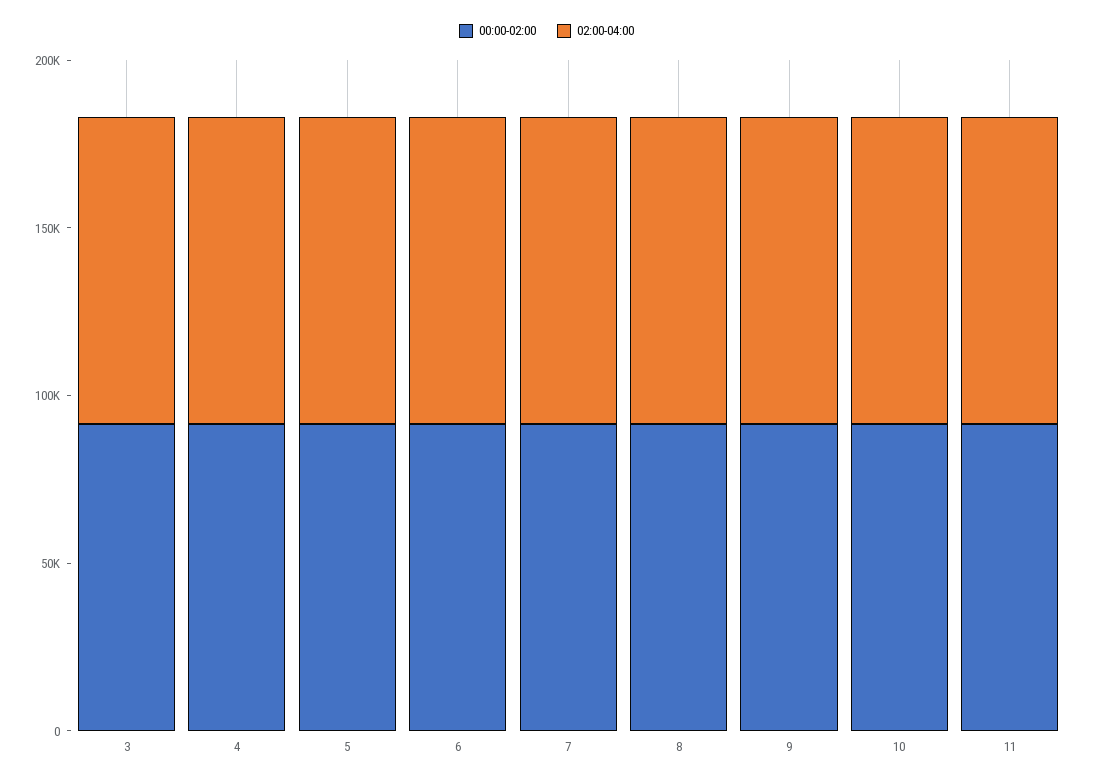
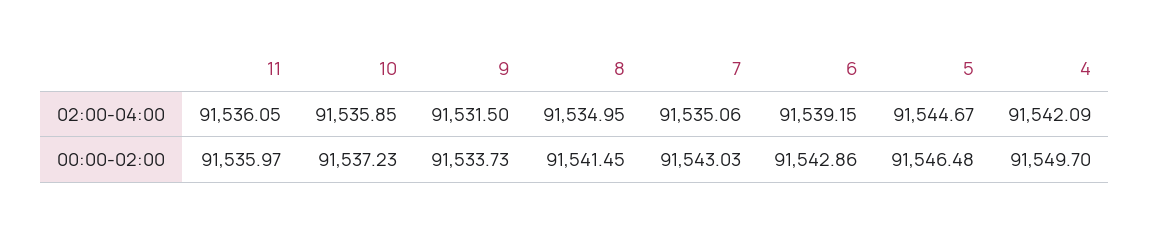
00:00-02:00, 3: 90000 -> none
02:00-04:00, 3: 90000 -> none

